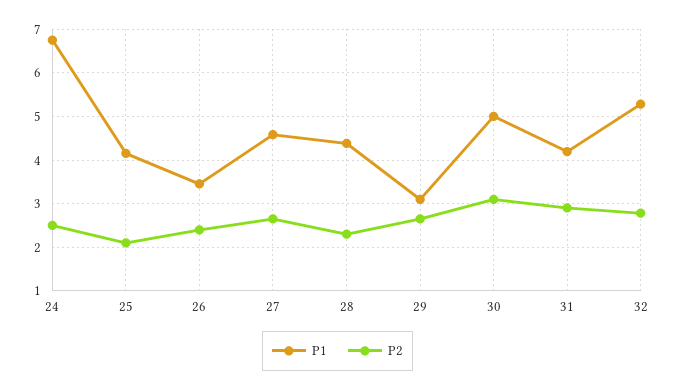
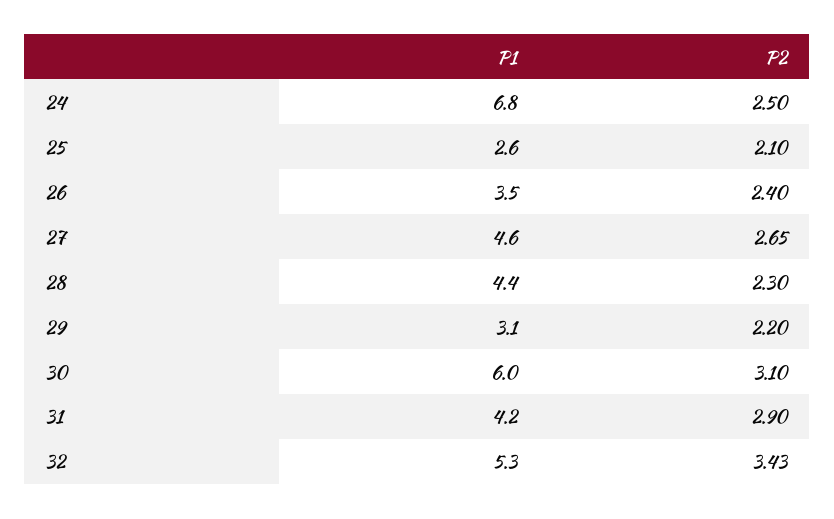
P1, 25: 4.2 -> 2.6
P2, 29: 2.6 -> 2.2
P1, 30: 5 -> 6
P2, 32: 2.8 -> 3.43

